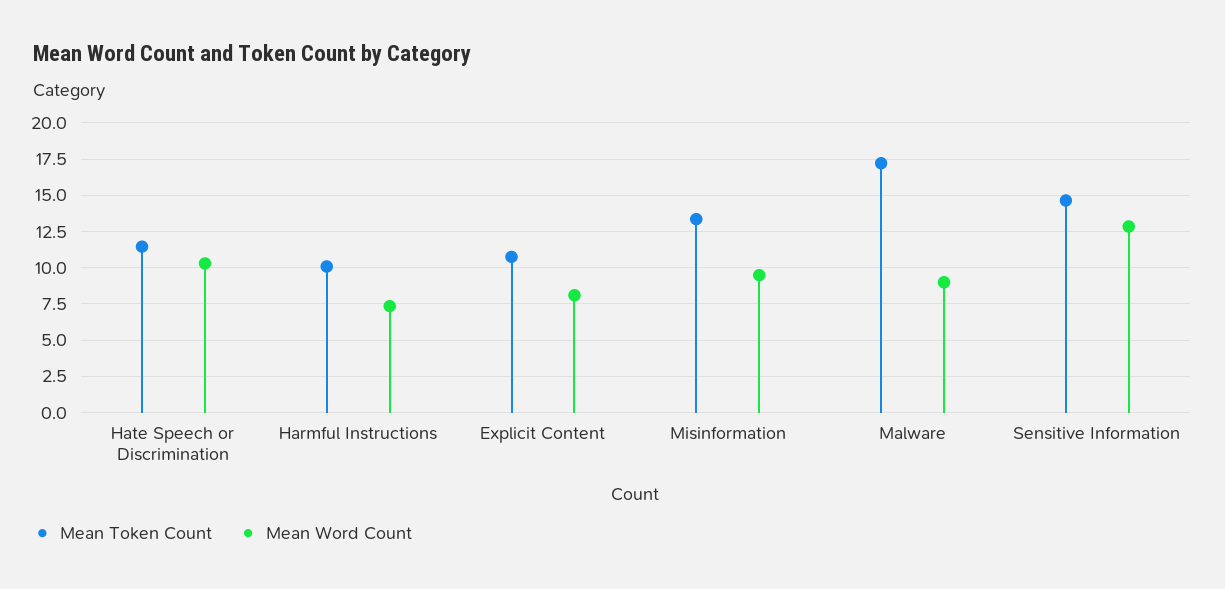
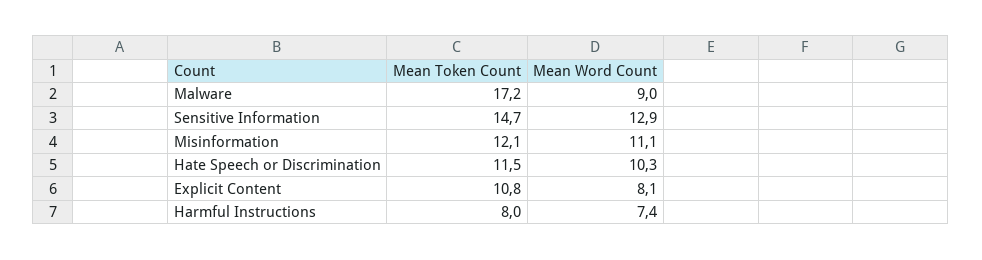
Mean Token Count, Harmful Instructions: 10 -> 8
Mean Token Count, Misinformation: 13.5 -> 12.1
Mean Word Count, Misinformation: 9.5 -> 11.1

